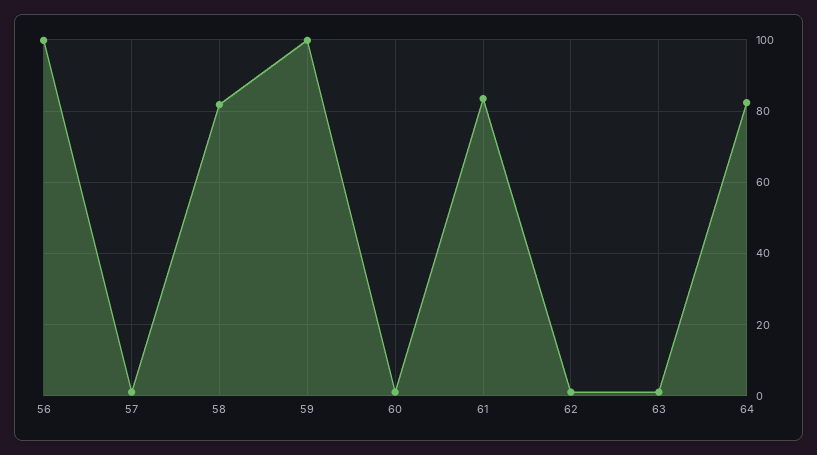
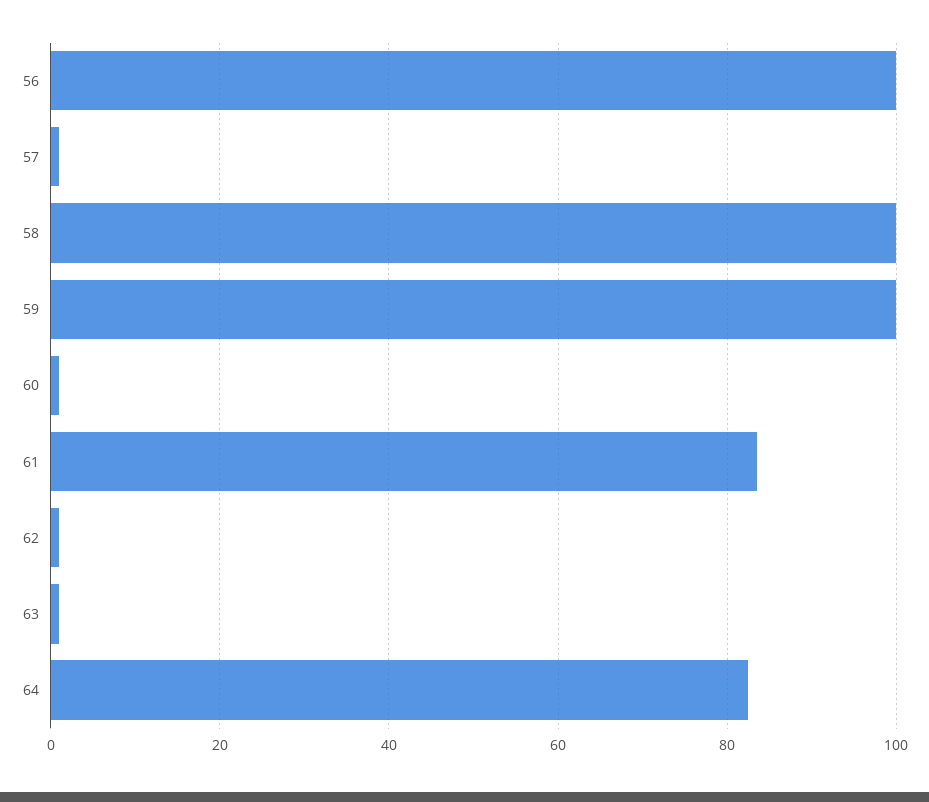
58: 82 -> 100

